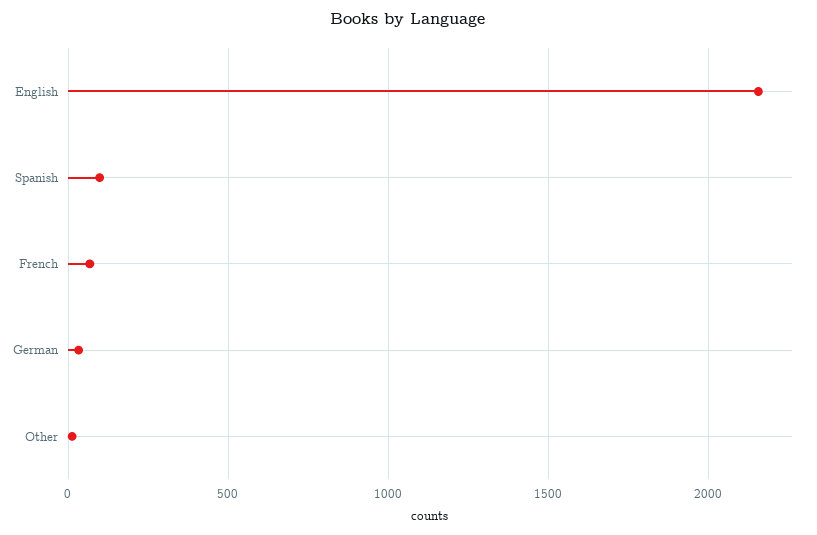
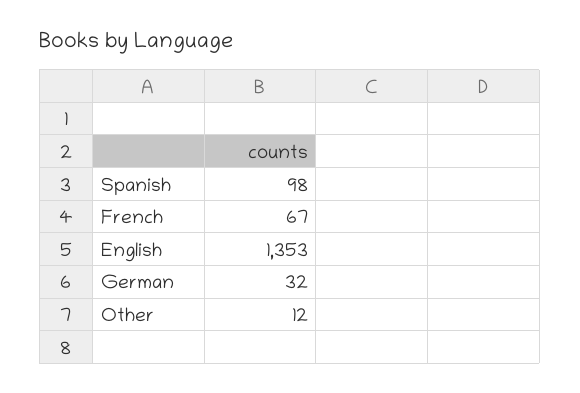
English: 2150 -> 1353

